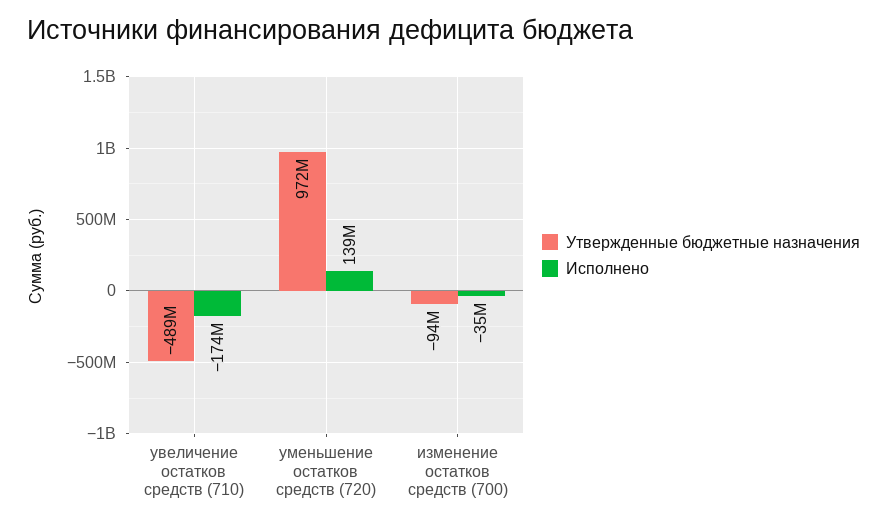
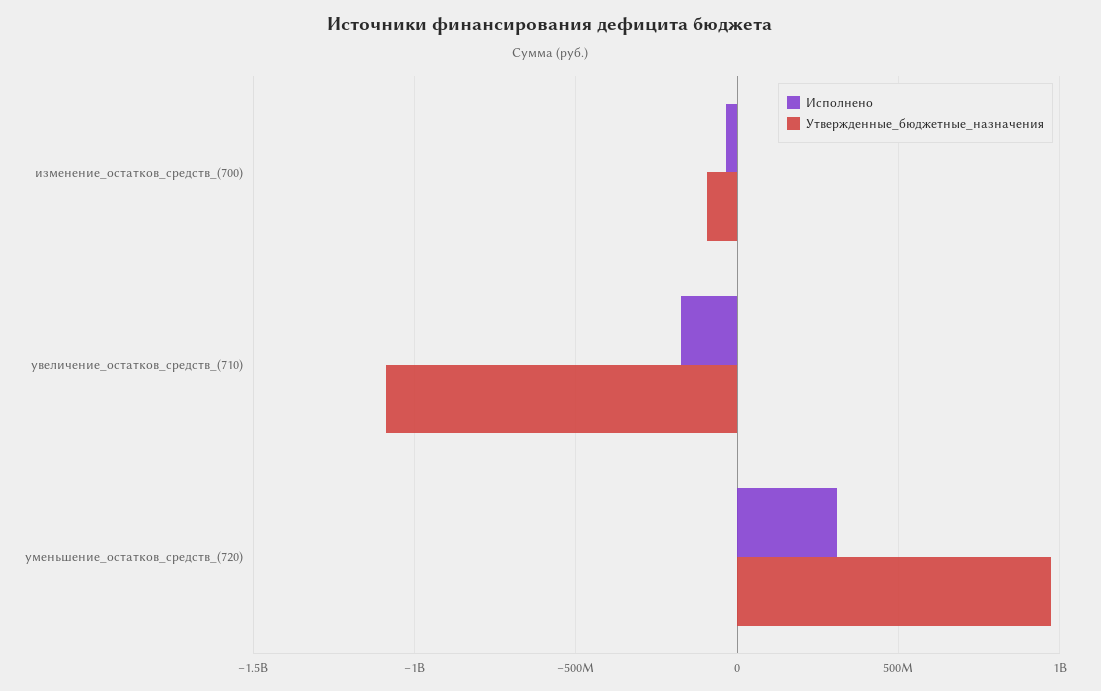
Утвержденные бюджетные назначения, увеличение остатков средств (710): -489000000 -> -1100000000
Исполнено, уменьшение остатков средств (720): 139000000 -> 300000000

